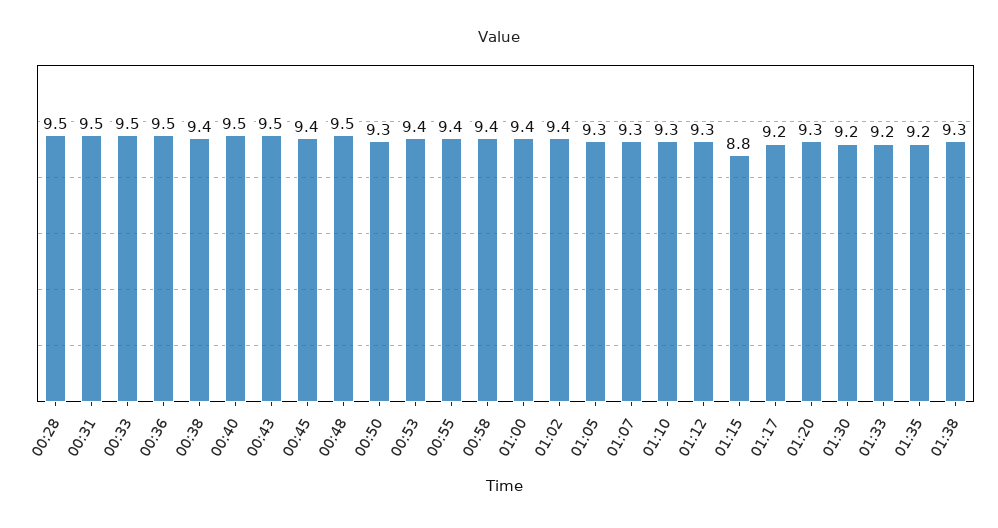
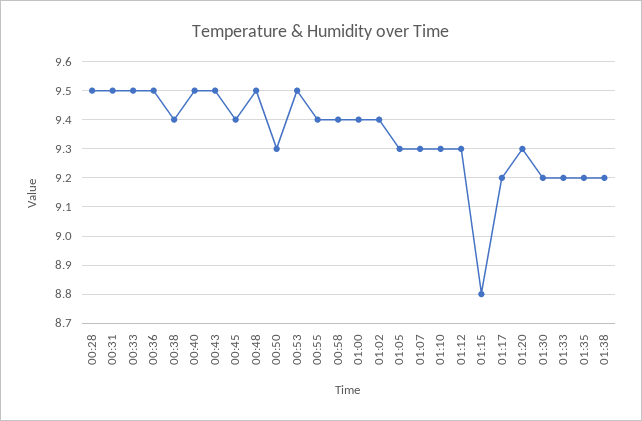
00:53: 9.4 -> 9.5
01:38: 9.3 -> 9.2

